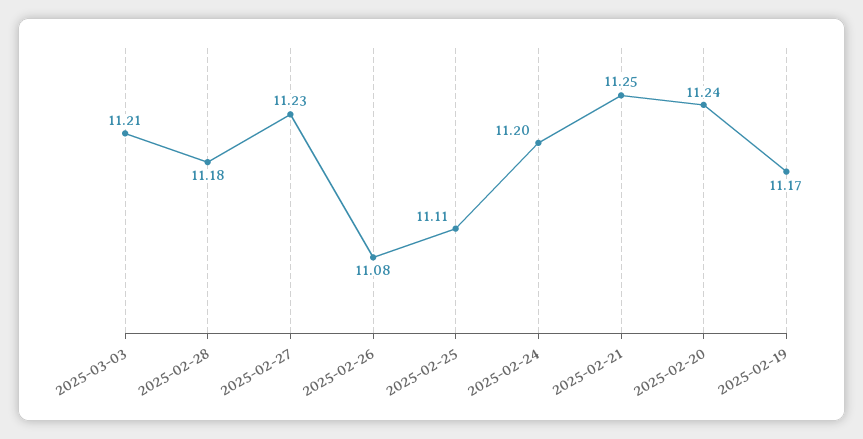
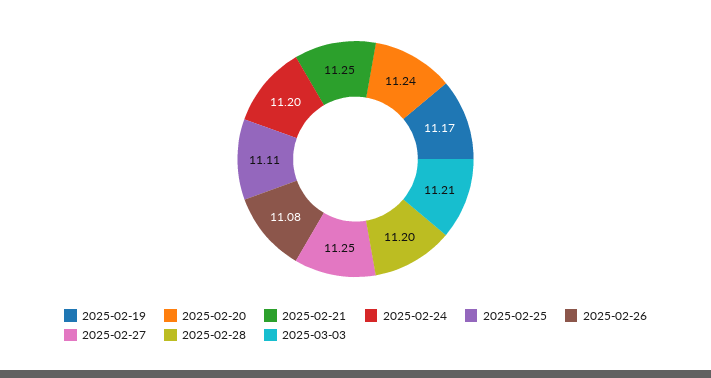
2025-02-28: 11.18 -> 11.2
2025-02-27: 11.23 -> 11.25

